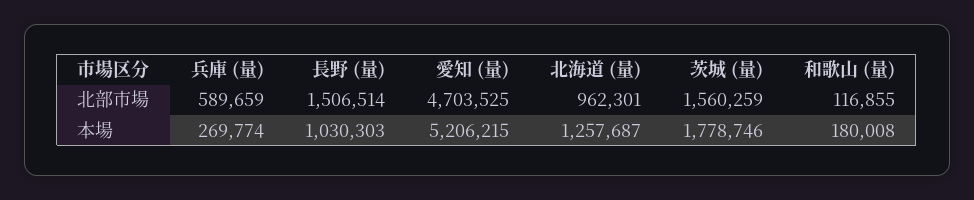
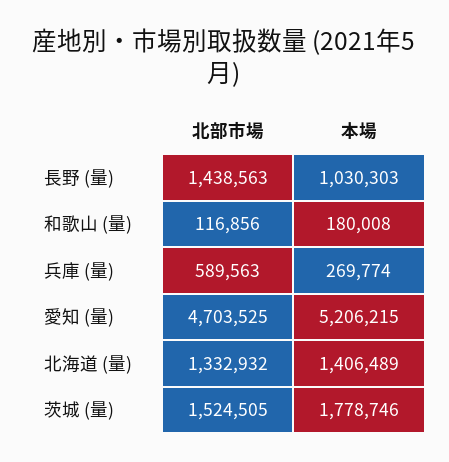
兵庫 (量), 北部市場: 589659 -> 589563
長野 (量), 北部市場: 1506514 -> 1438563
北海道 (量), 北部市場: 962301 -> 1332932
茨城 (量), 北部市場: 1560259 -> 1524505
和歌山 (量), 北部市場: 116855 -> 116856
北海道 (量), 本場: 1257687 -> 1406489

